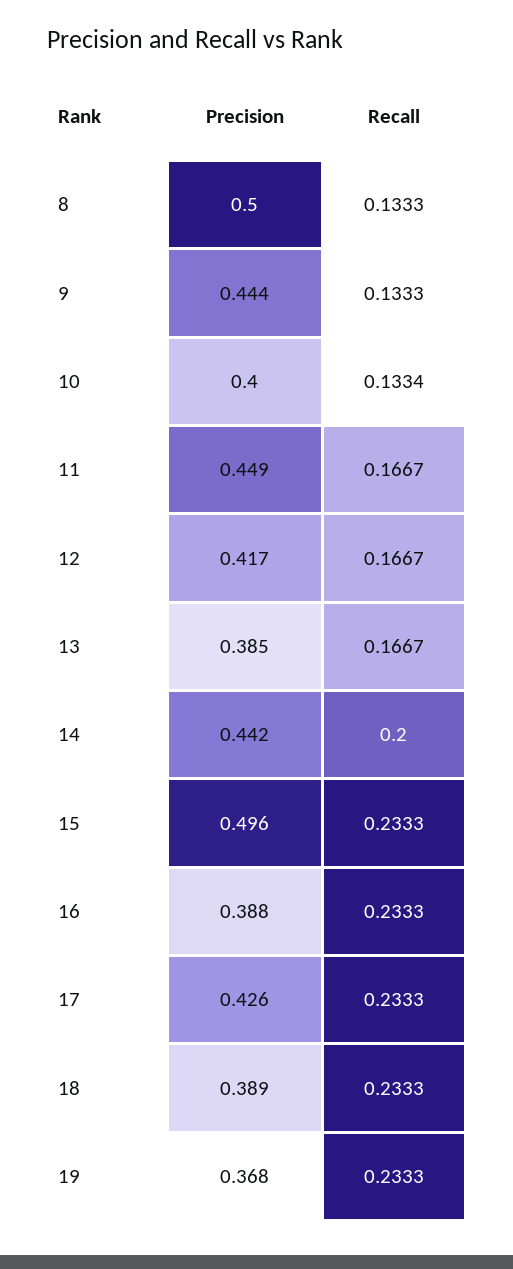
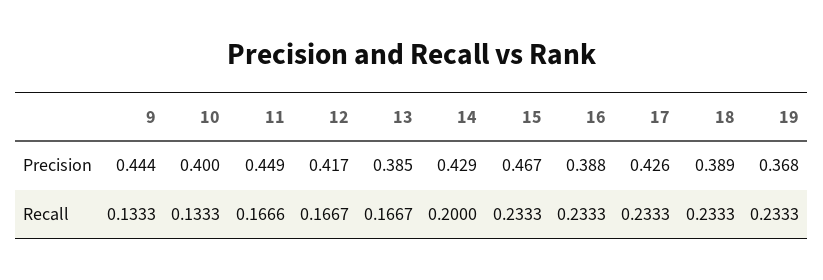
Precision, 8: 0.5 -> none
Recall, 8: 0.1333 -> none
Recall, 10: 0.1334 -> 0.1333
Recall, 11: 0.1667 -> 0.1666
Precision, 14: 0.442 -> 0.429
Precision, 15: 0.496 -> 0.467

